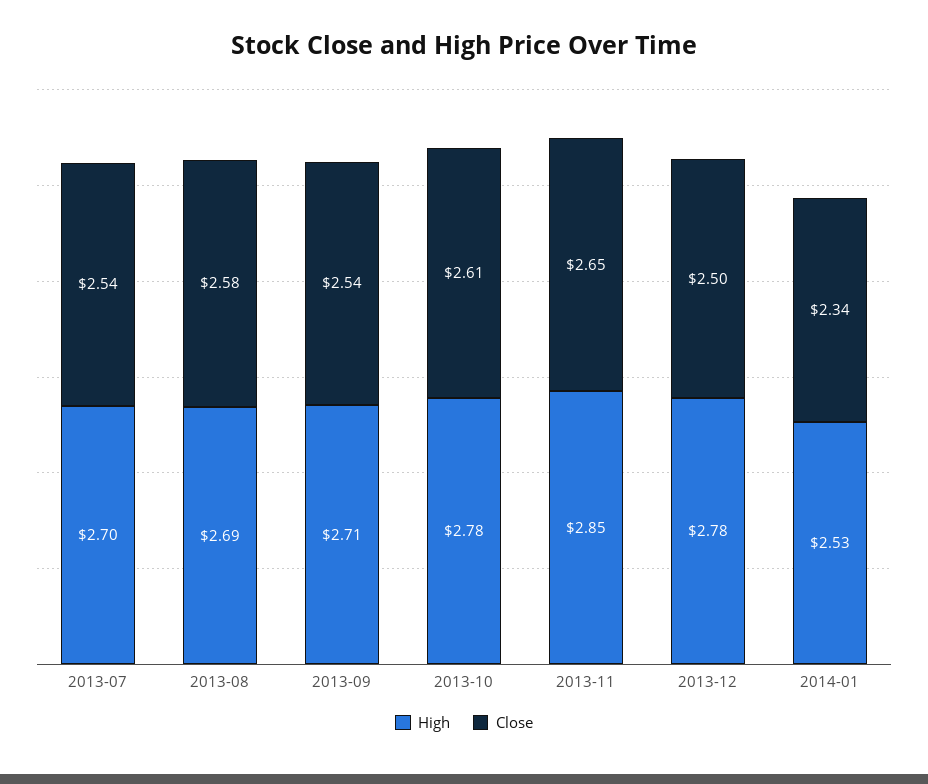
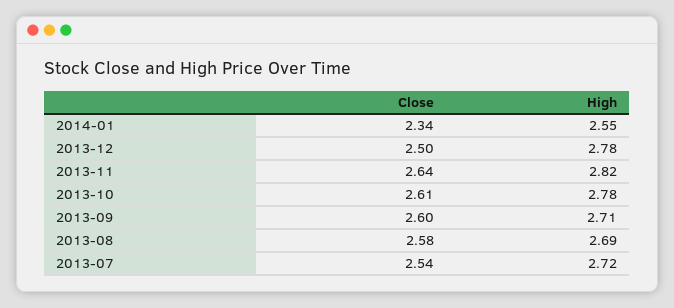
High, 2013-07: 2.7 -> 2.72
Close, 2013-09: 2.54 -> 2.6
High, 2013-11: 2.85 -> 2.82
Close, 2013-11: 2.65 -> 2.64
High, 2014-01: 2.53 -> 2.55

